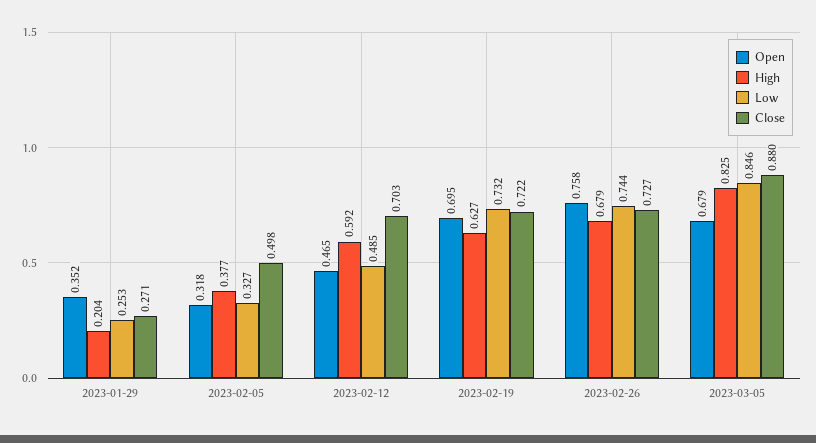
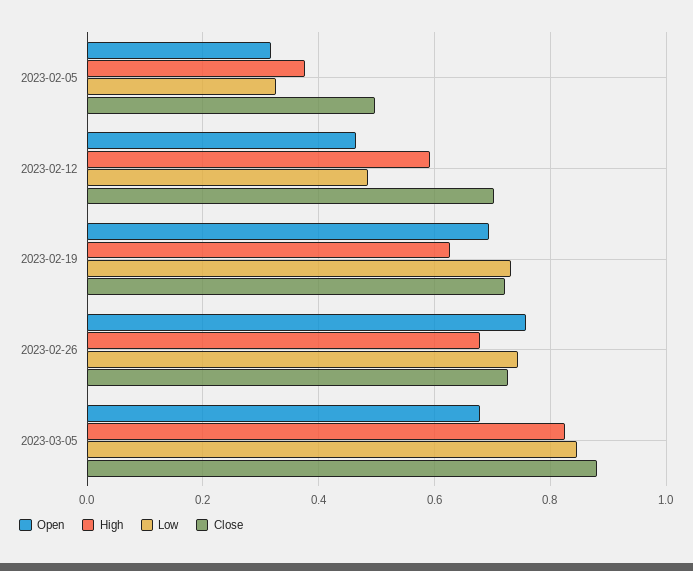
Open, 2023-01-29: 0.352 -> none
High, 2023-01-29: 0.204 -> none
Low, 2023-01-29: 0.253 -> none
Close, 2023-01-29: 0.271 -> none

